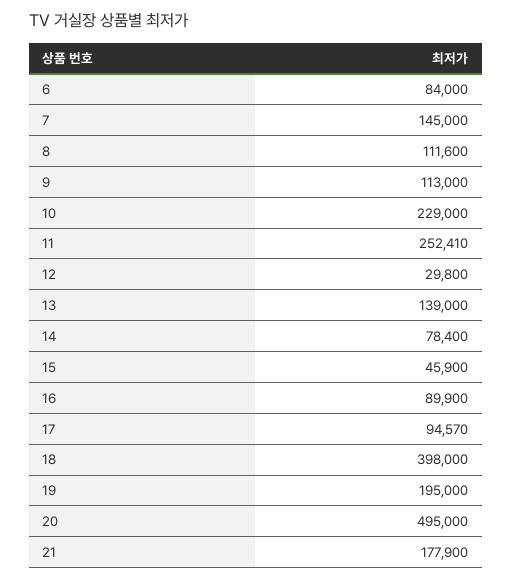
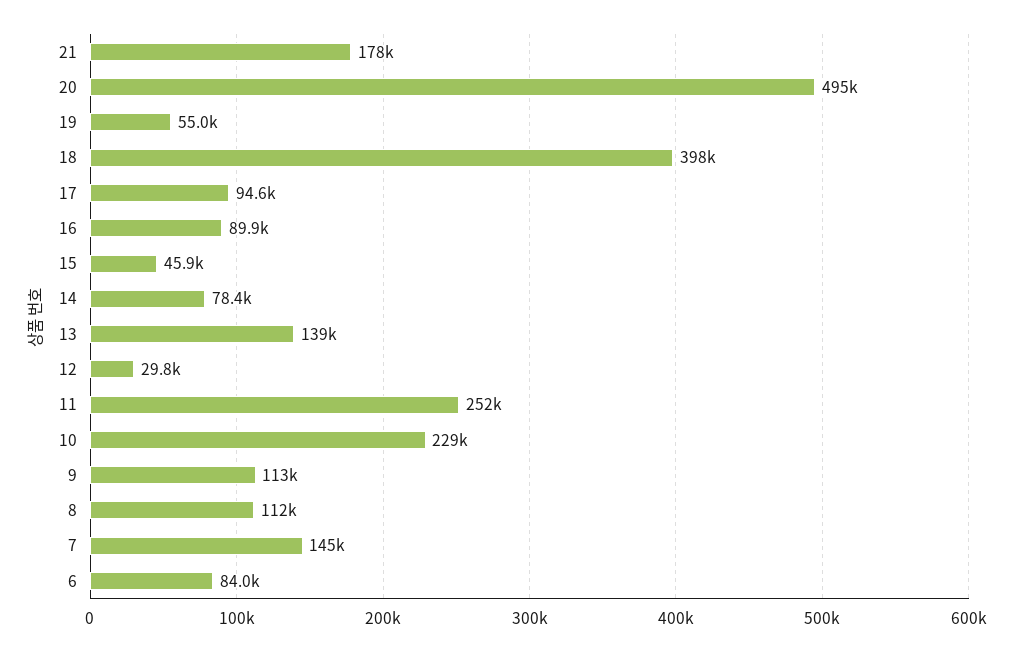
19: 195000 -> 55000

